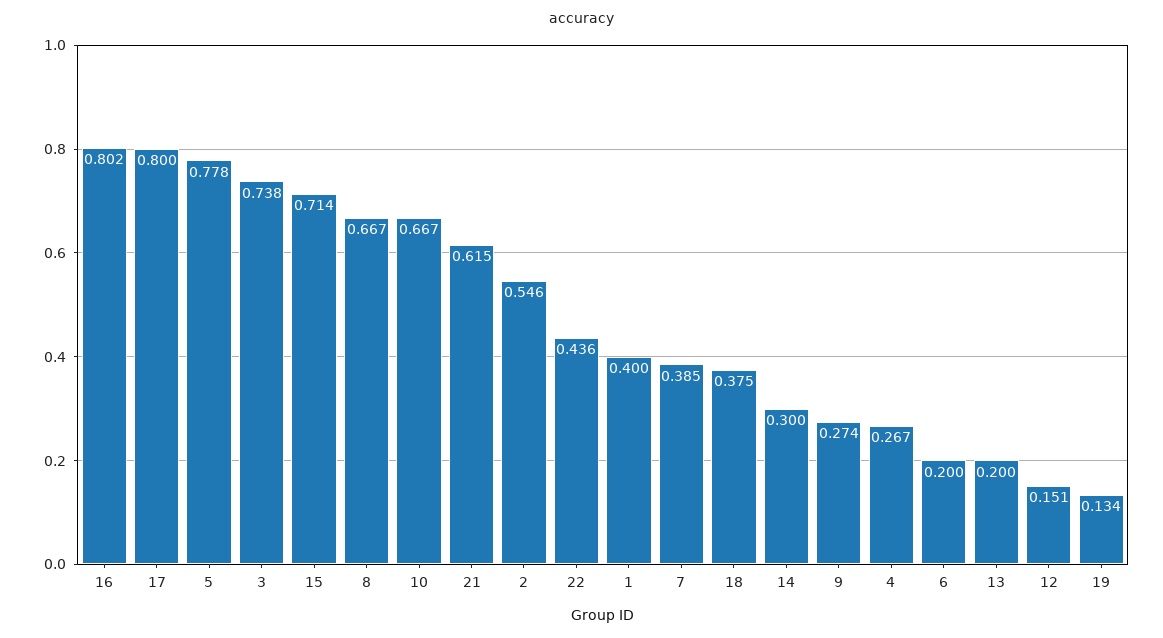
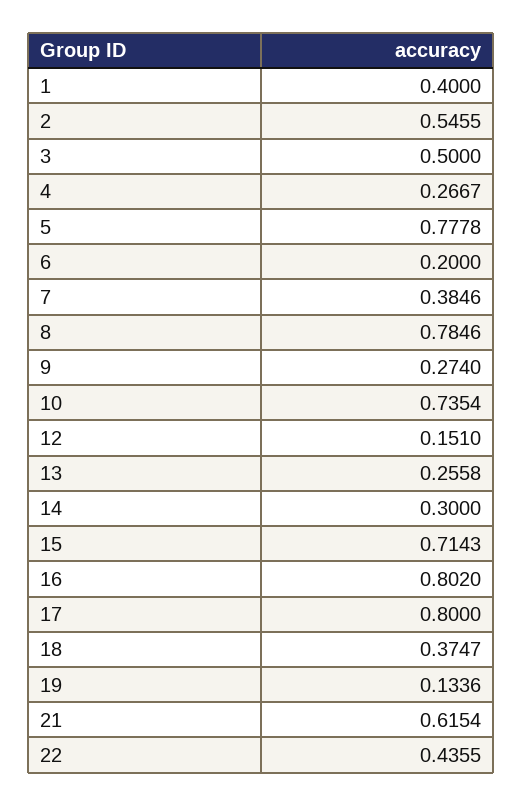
3: 0.738 -> 0.5
8: 0.667 -> 0.7846
10: 0.667 -> 0.7354
13: 0.2 -> 0.2558

